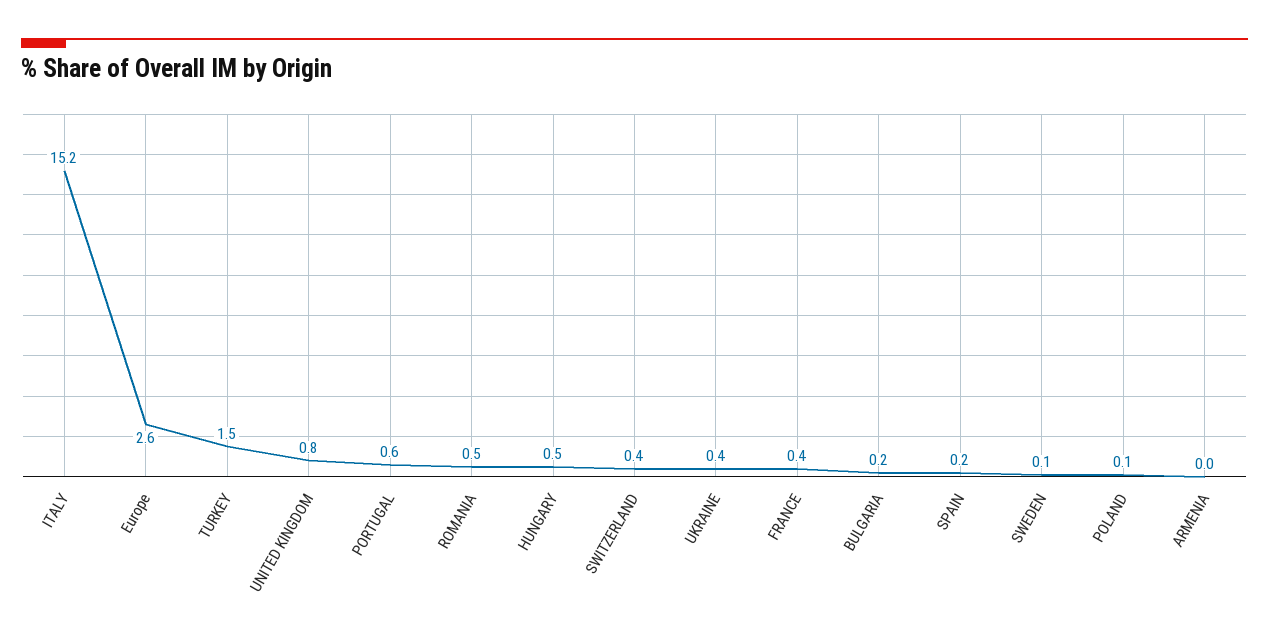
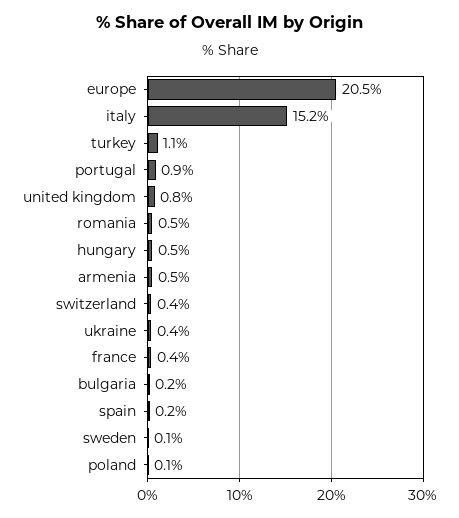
Europe: 2.6 -> 20.5
TURKEY: 1.5 -> 1.1
PORTUGAL: 0.6 -> 0.9
ARMENIA: 0 -> 0.5

